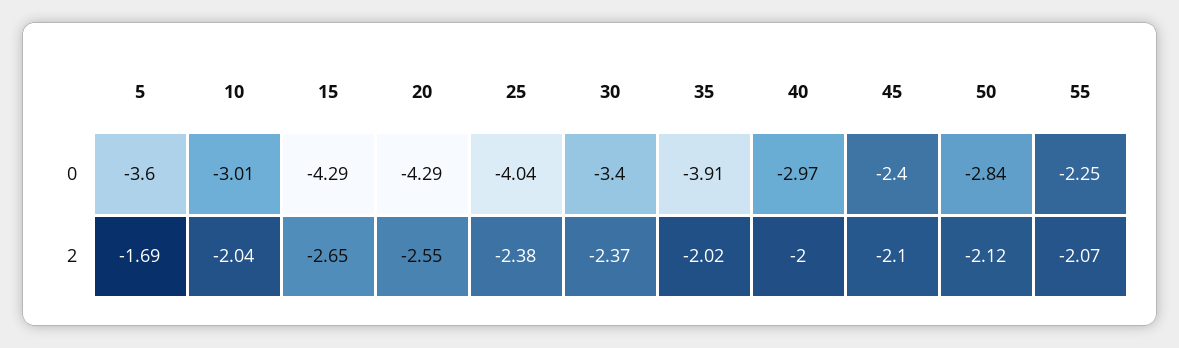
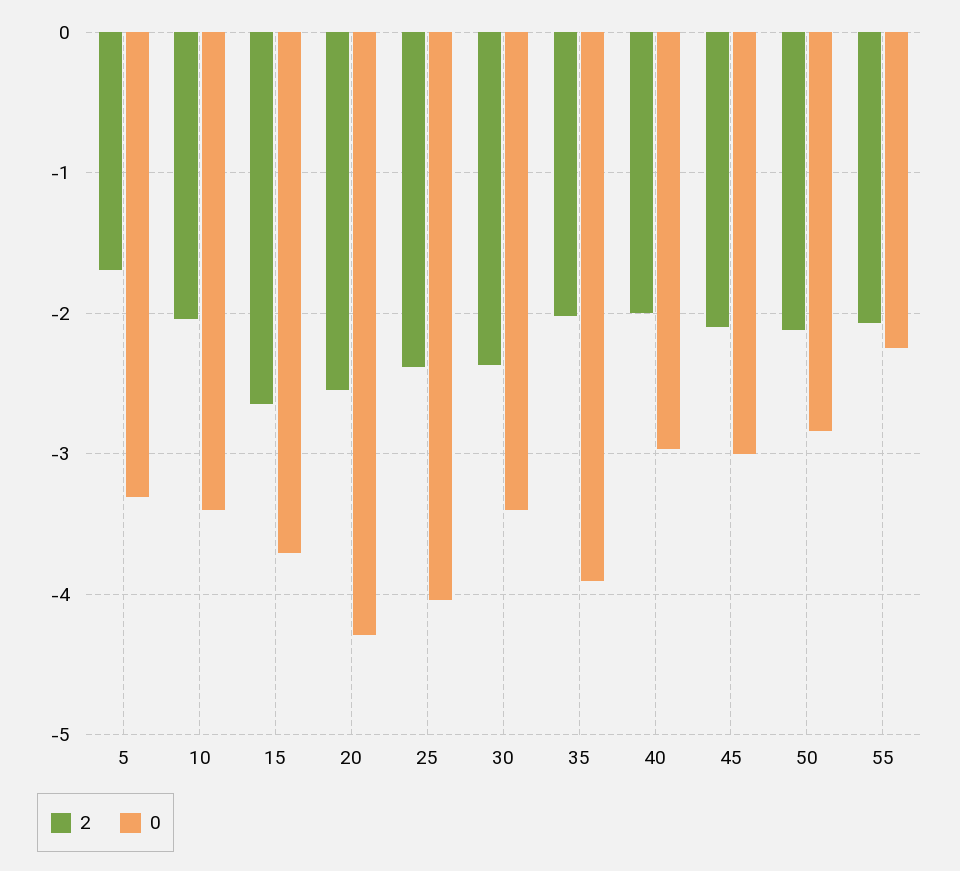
0, 5: -3.6 -> -3.3
0, 10: -3.01 -> -3.4
0, 15: -4.29 -> -3.7
0, 45: -2.4 -> -3

